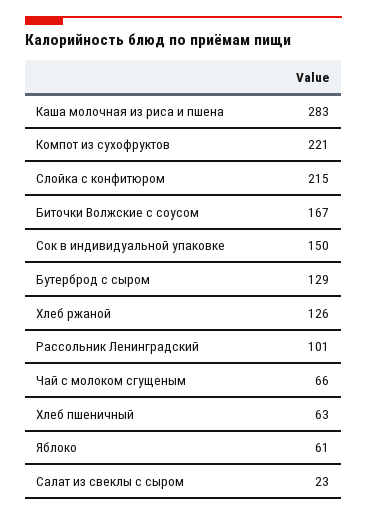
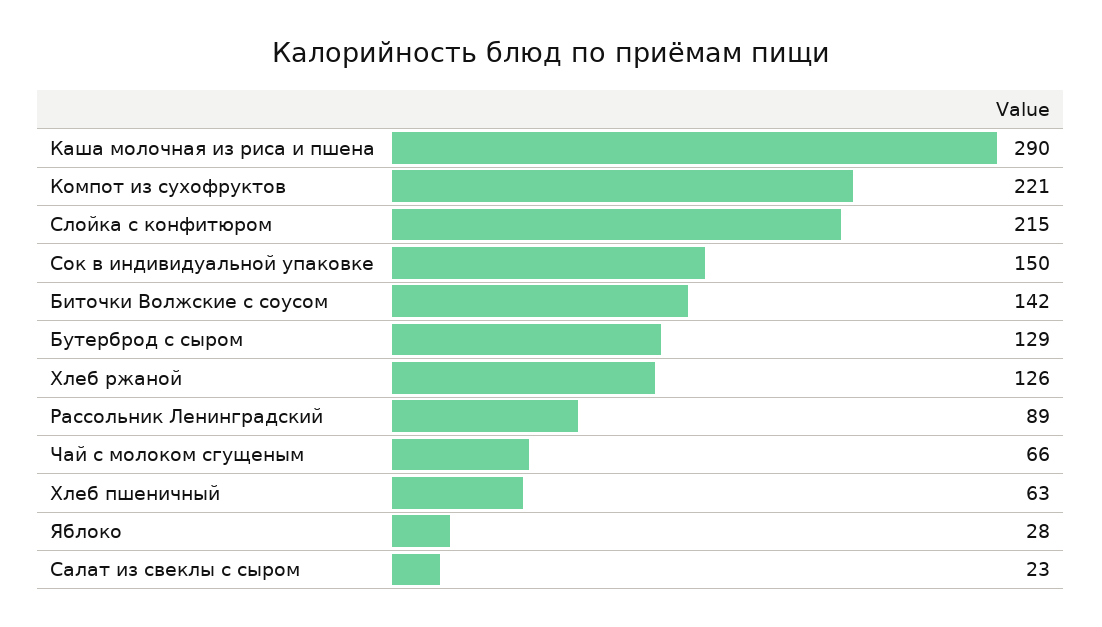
Каша молочная из риса и пшена: 283 -> 290
Биточки Волжские с соусом: 167 -> 142
Рассольник Ленинградский: 101 -> 89
Яблоко: 61 -> 28

